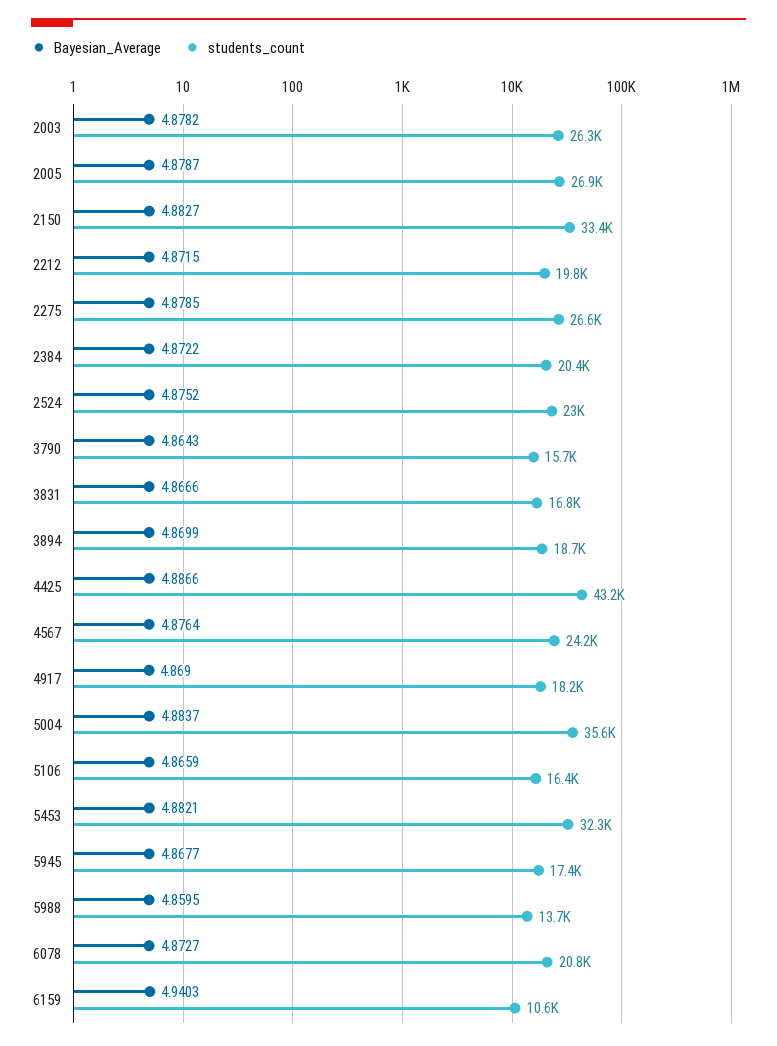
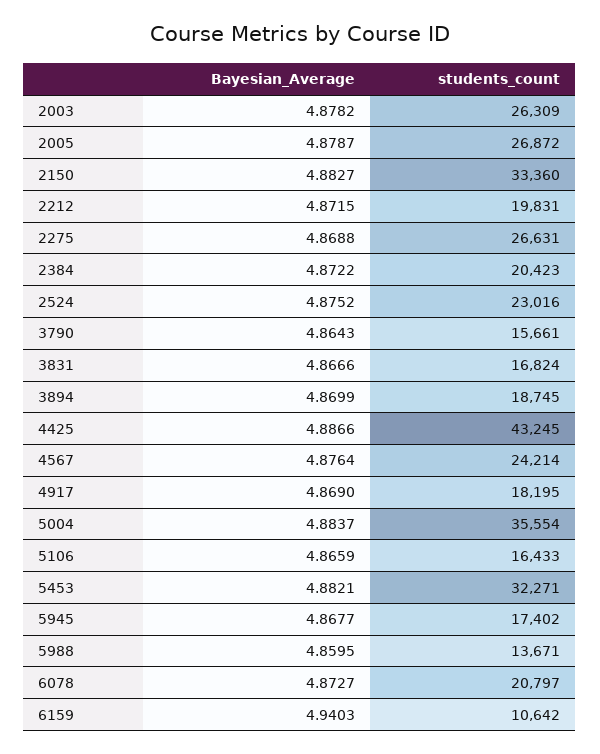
Bayesian_Average, 2275: 4.8785 -> 4.8688

